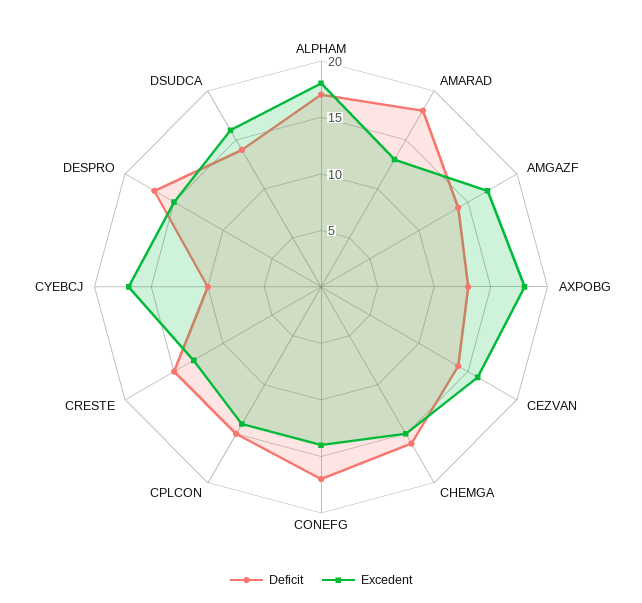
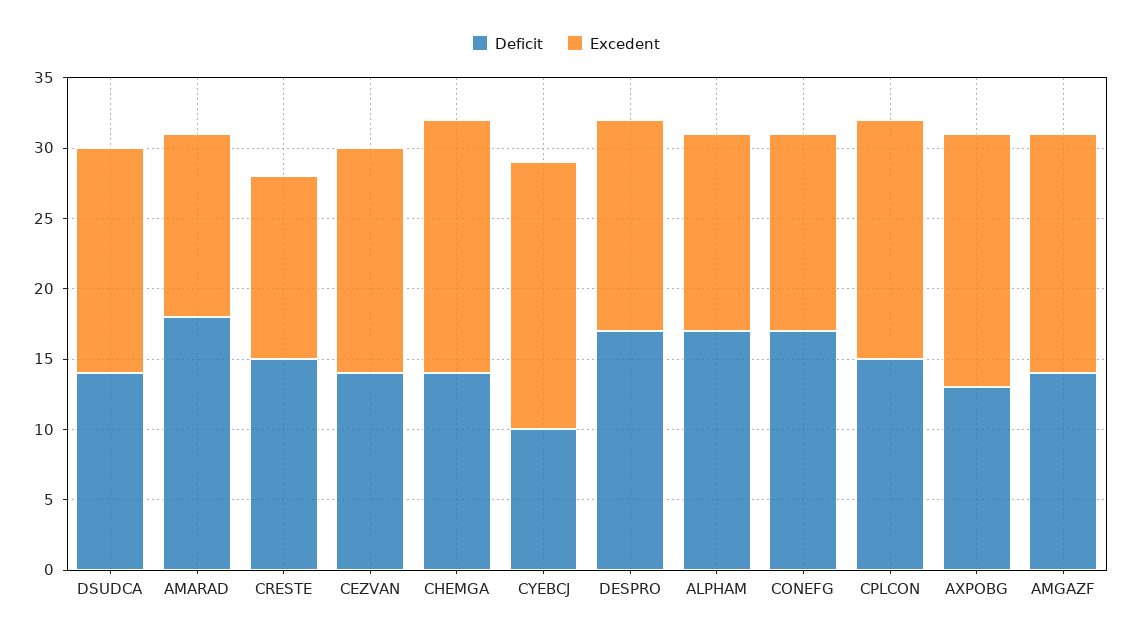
Excedent, ALPHAM: 18 -> 14
Deficit, CHEMGA: 16 -> 14
Excedent, CHEMGA: 15 -> 18
Excedent, CPLCON: 14 -> 17
Excedent, CYEBCJ: 17 -> 19

